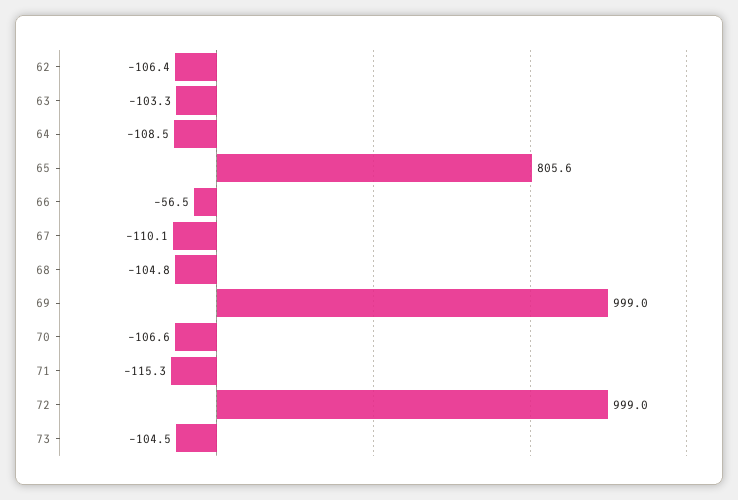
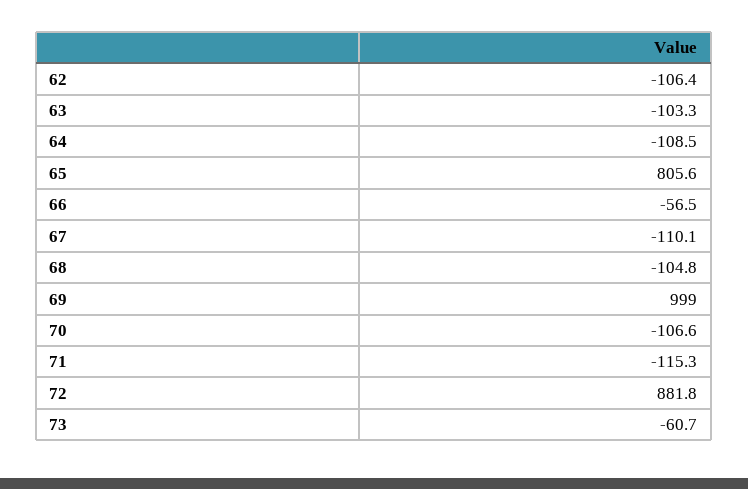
72: 999 -> 881.8
73: -104.5 -> -60.7

